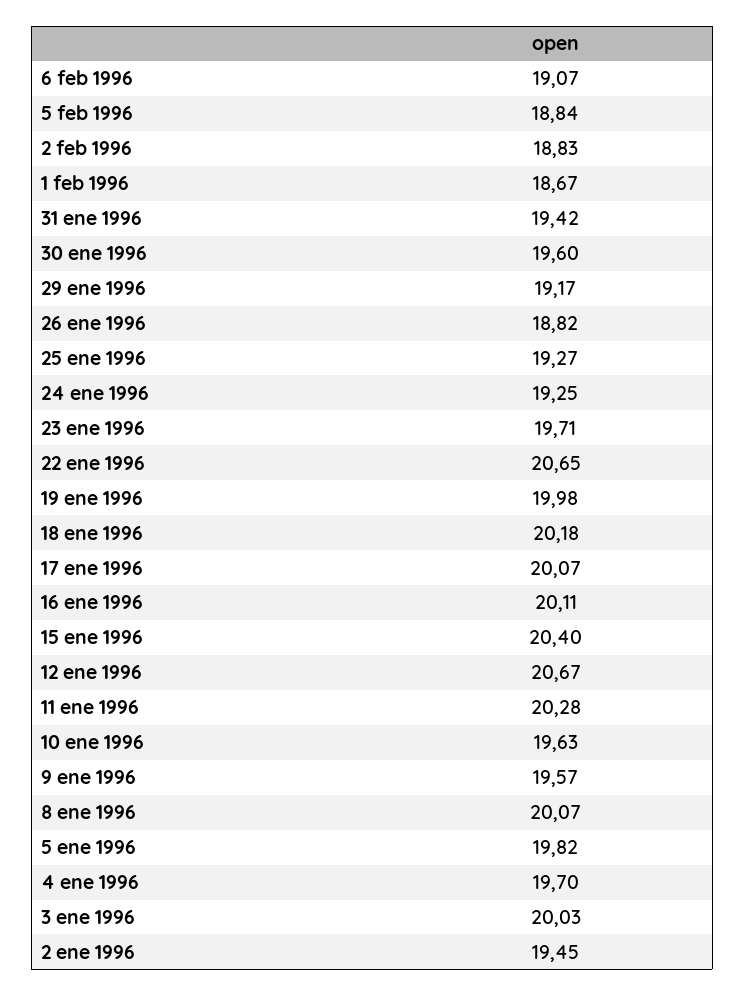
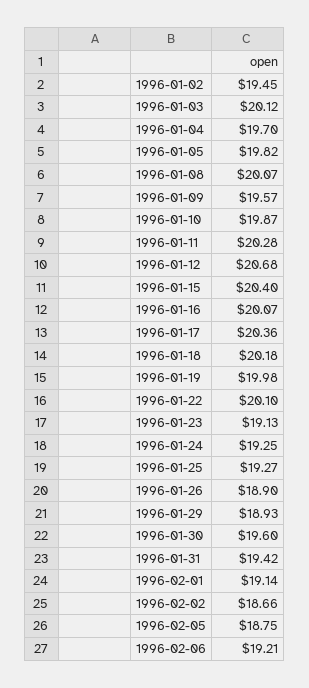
6 feb 1996: 19.07 -> 19.21
5 feb 1996: 18.84 -> 18.75
2 feb 1996: 18.83 -> 18.66
1 feb 1996: 18.67 -> 19.14
29 ene 1996: 19.17 -> 18.93
26 ene 1996: 18.82 -> 18.9
23 ene 1996: 19.71 -> 19.13
22 ene 1996: 20.65 -> 20.1
17 ene 1996: 20.07 -> 20.36
16 ene 1996: 20.11 -> 20.07
12 ene 1996: 20.67 -> 20.68
10 ene 1996: 19.63 -> 19.87
3 ene 1996: 20.03 -> 20.12

